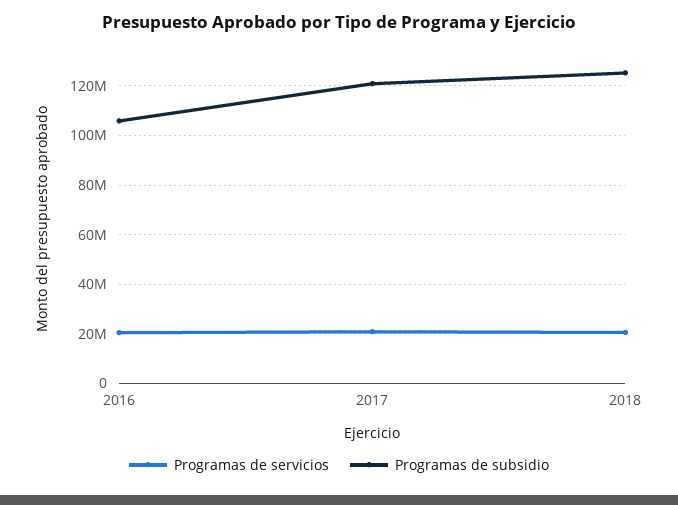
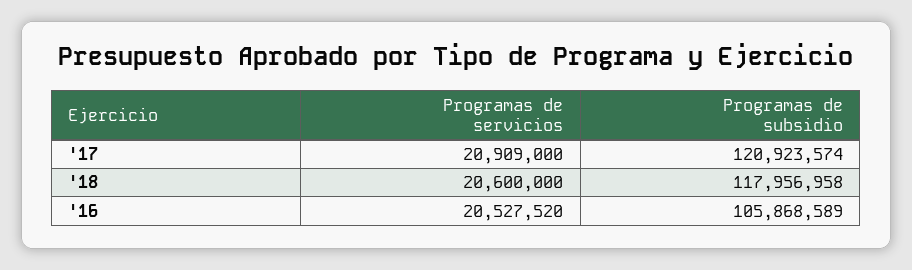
Programas de subsidio, 2018: 125000000 -> 117956958

